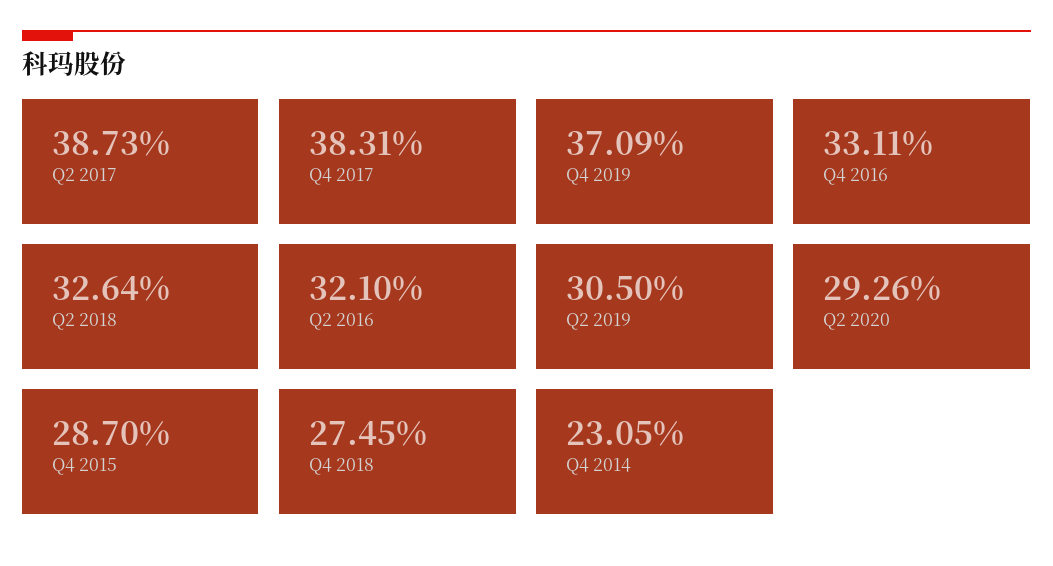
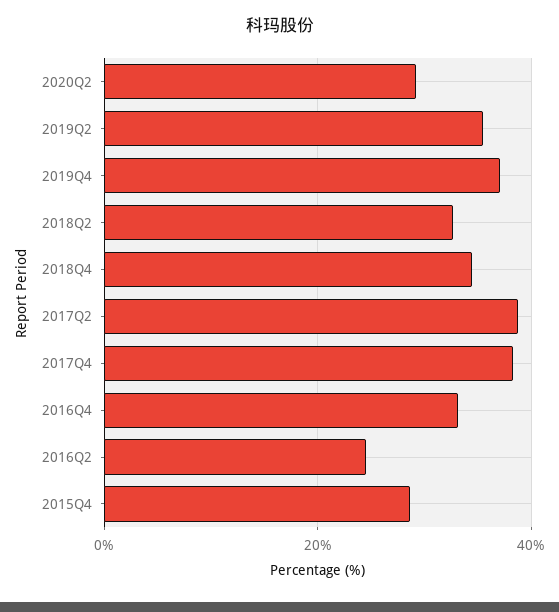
Q2 2016: 32.1 -> 24
Q2 2019: 30.5 -> 36
Q4 2018: 27.45 -> 34
Q4 2014: 23.05 -> none

